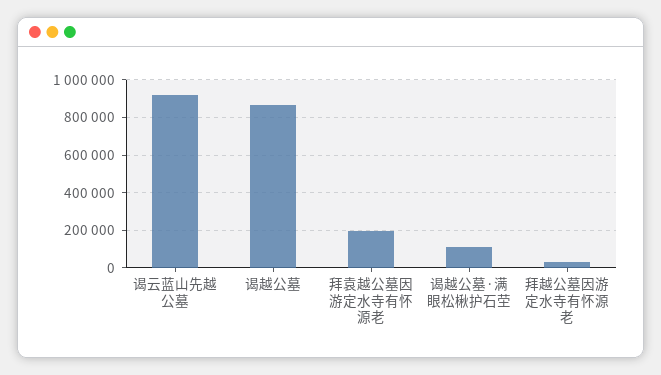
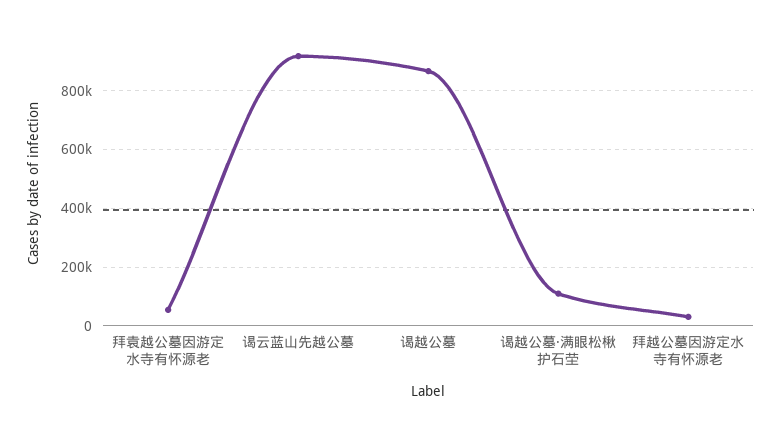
拜袁越公墓因游定水寺有怀源老: 200000 -> 50000

